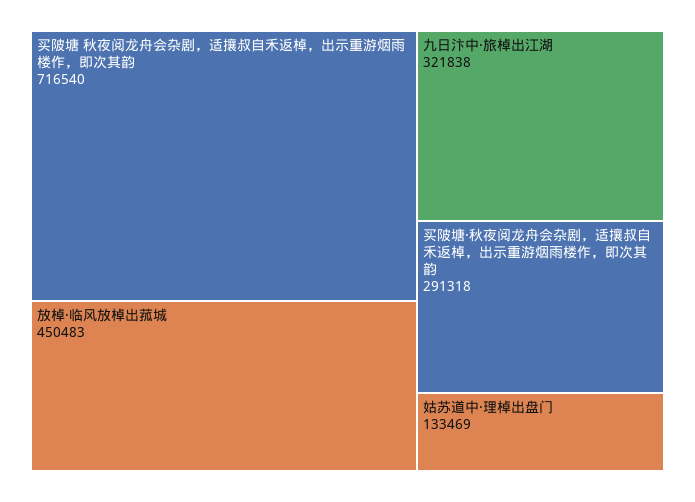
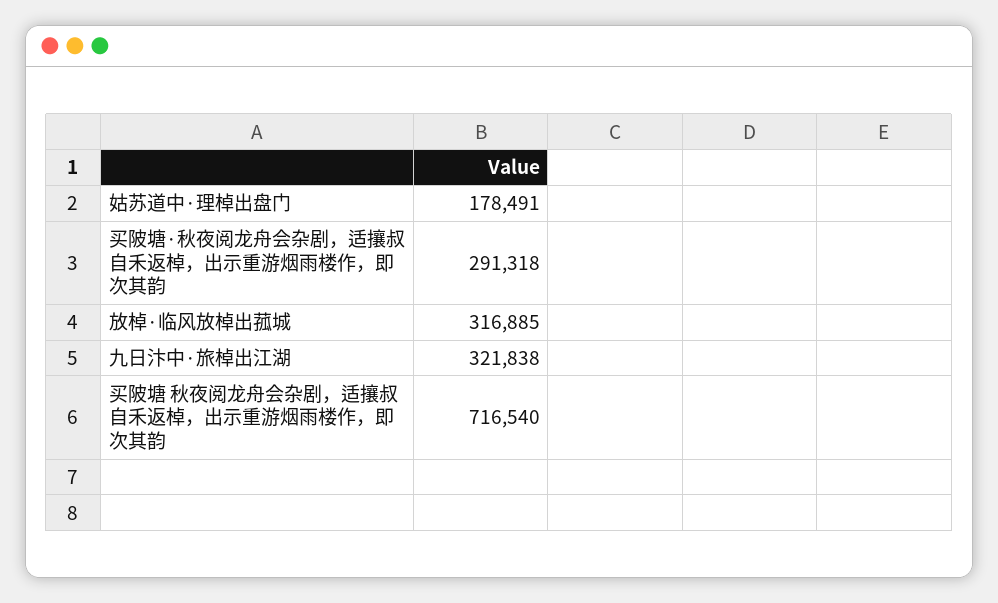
放棹·临风放棹出菰城: 450483 -> 316885
姑苏道中·理棹出盘门: 133469 -> 178491

